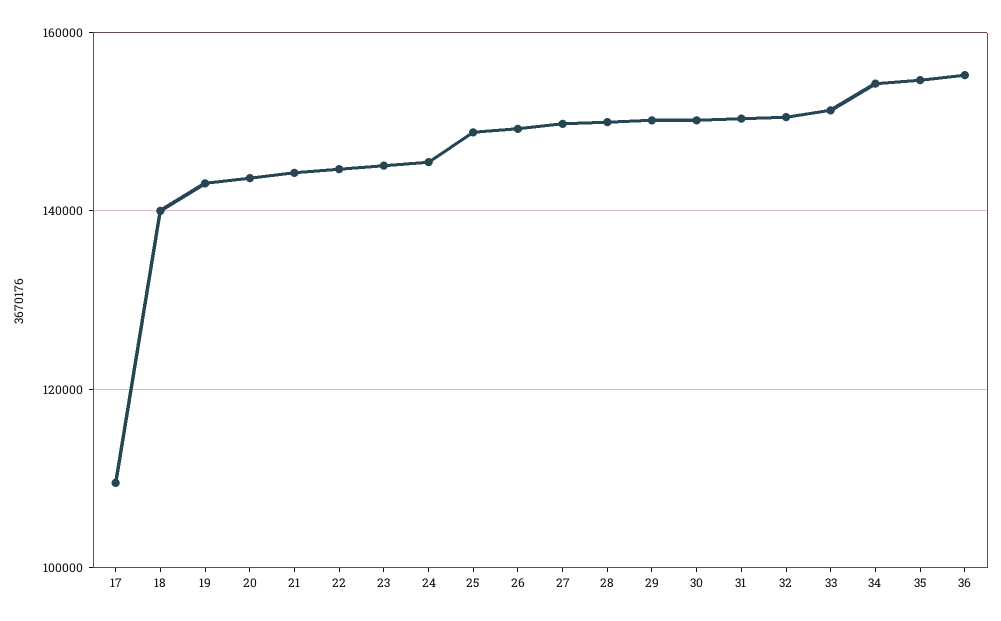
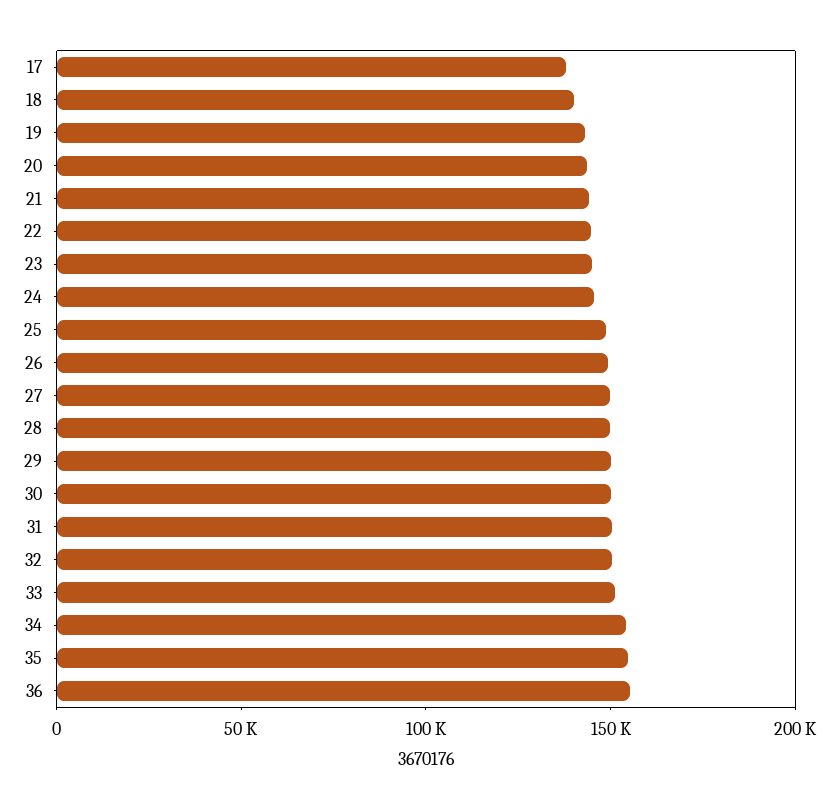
17: 110000 -> 140000

